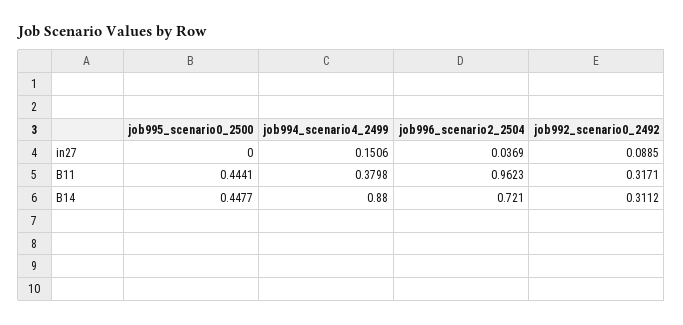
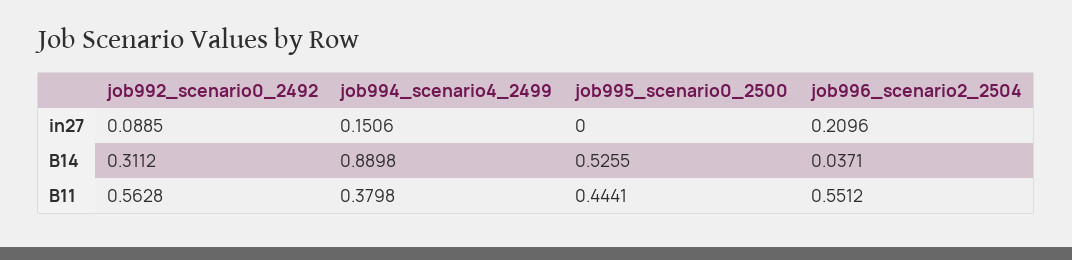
job996_scenario2_2504, in27: 0.0369 -> 0.2096
job996_scenario2_2504, B11: 0.9623 -> 0.5512
job992_scenario0_2492, B11: 0.3171 -> 0.5628
job995_scenario0_2500, B14: 0.4477 -> 0.5255
job994_scenario4_2499, B14: 0.88 -> 0.8898
job996_scenario2_2504, B14: 0.721 -> 0.0371

